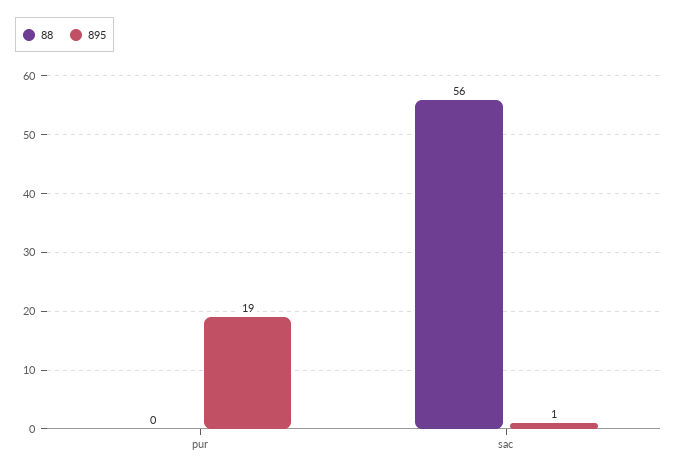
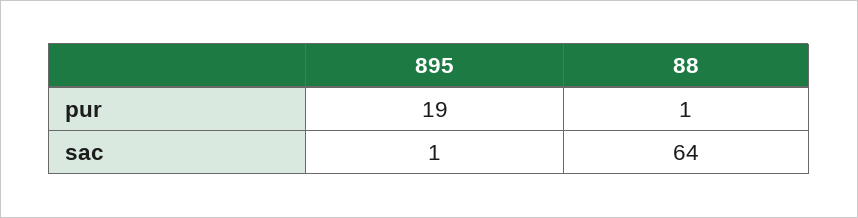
88, pur: 0 -> 1
88, sac: 56 -> 64

